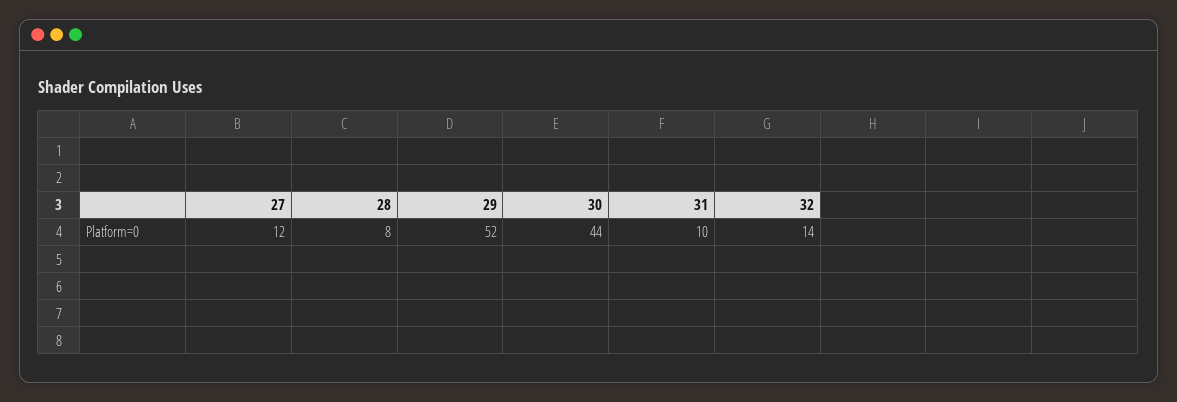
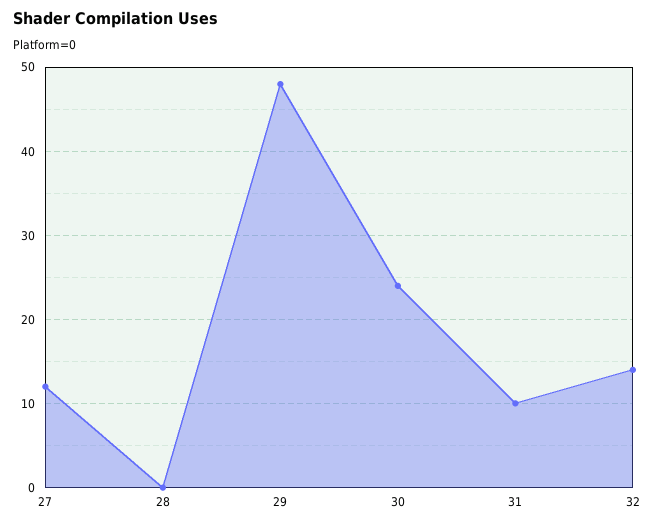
28: 8 -> 0
29: 52 -> 48
30: 44 -> 24

